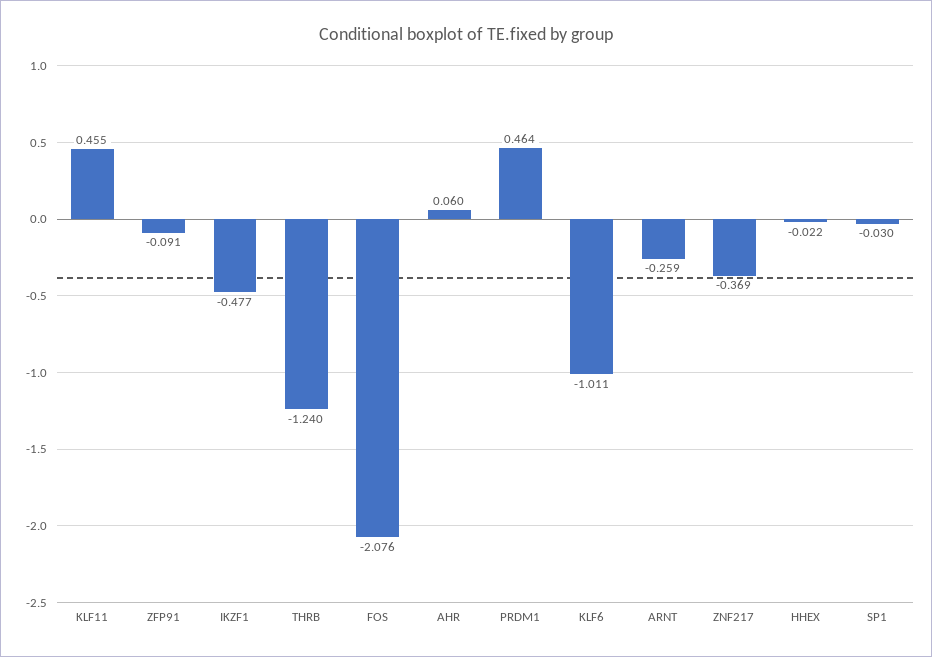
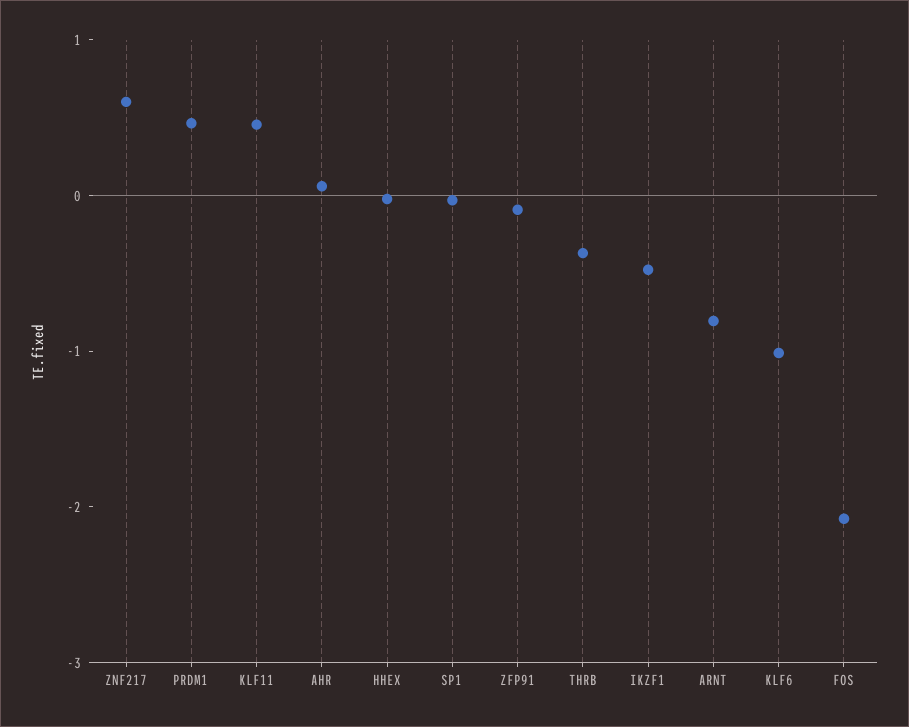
THRB: -1.24 -> -0.4
ARNT: -0.259 -> -0.8
ZNF217: -0.369 -> 0.6

